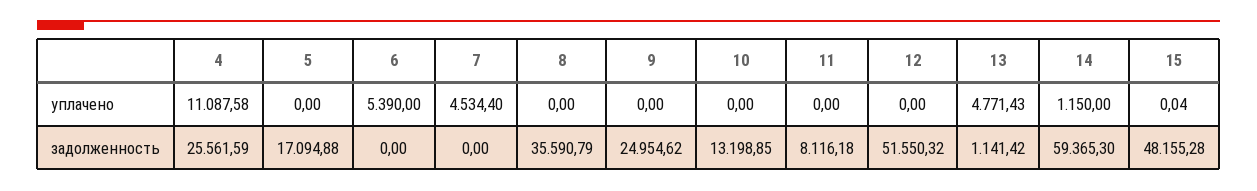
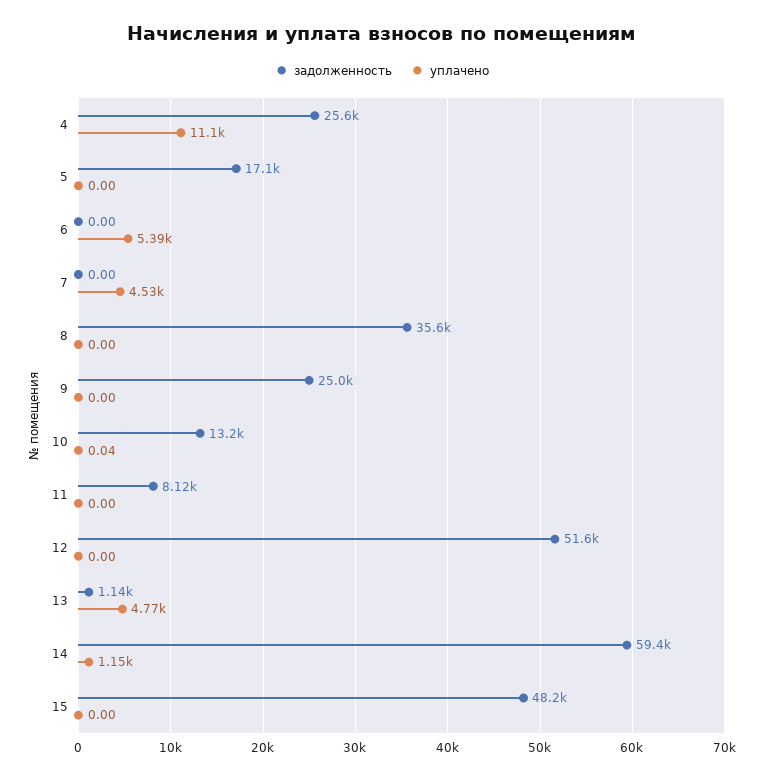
уплачено, 10: 0 -> 0.04
уплачено, 15: 0.04 -> 0

